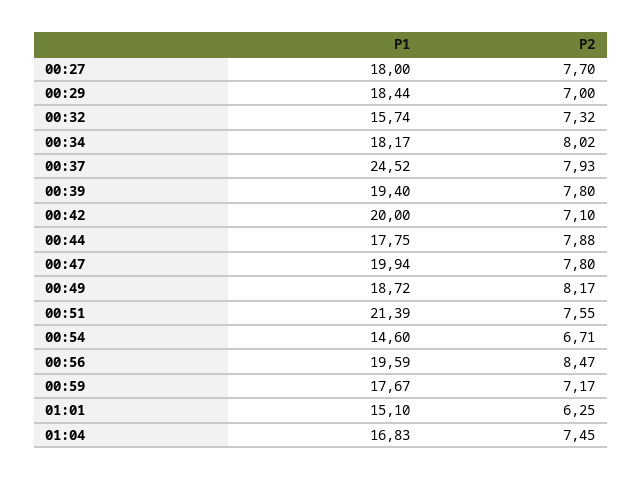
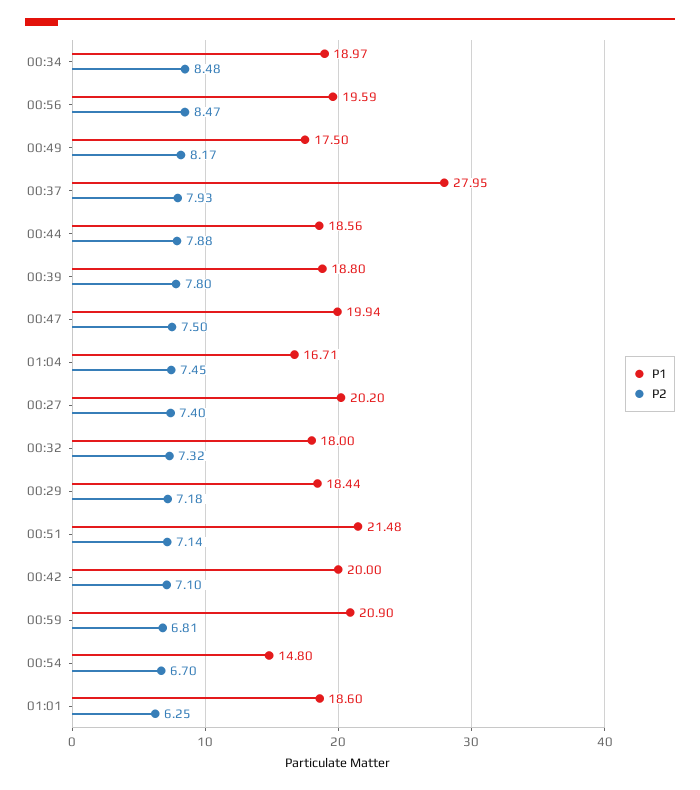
P1, 00:27: 18 -> 20.2
P2, 00:27: 7.7 -> 7.4
P2, 00:29: 7 -> 7.18
P1, 00:32: 15.74 -> 18
P1, 00:34: 18.17 -> 18.97
P2, 00:34: 8.02 -> 8.48
P1, 00:37: 24.52 -> 27.95
P1, 00:39: 19.4 -> 18.8
P1, 00:44: 17.75 -> 18.56
P2, 00:47: 7.8 -> 7.5
P1, 00:49: 18.72 -> 17.5
P1, 00:51: 21.39 -> 21.48
P2, 00:51: 7.55 -> 7.14
P1, 00:54: 14.6 -> 14.8
P2, 00:54: 6.71 -> 6.7
P1, 00:59: 17.67 -> 20.9
P2, 00:59: 7.17 -> 6.81
P1, 01:01: 15.1 -> 18.6
P1, 01:04: 16.83 -> 16.71

